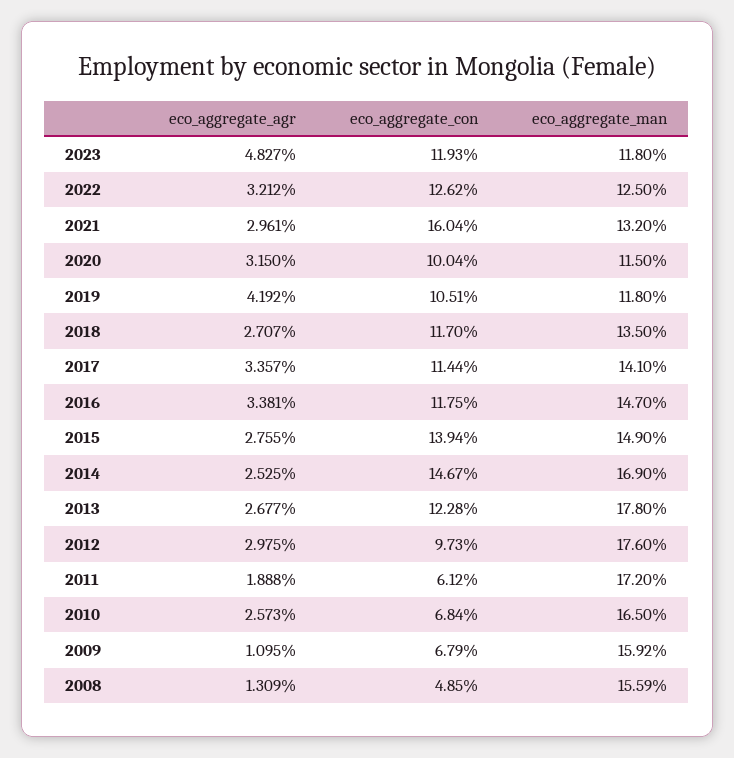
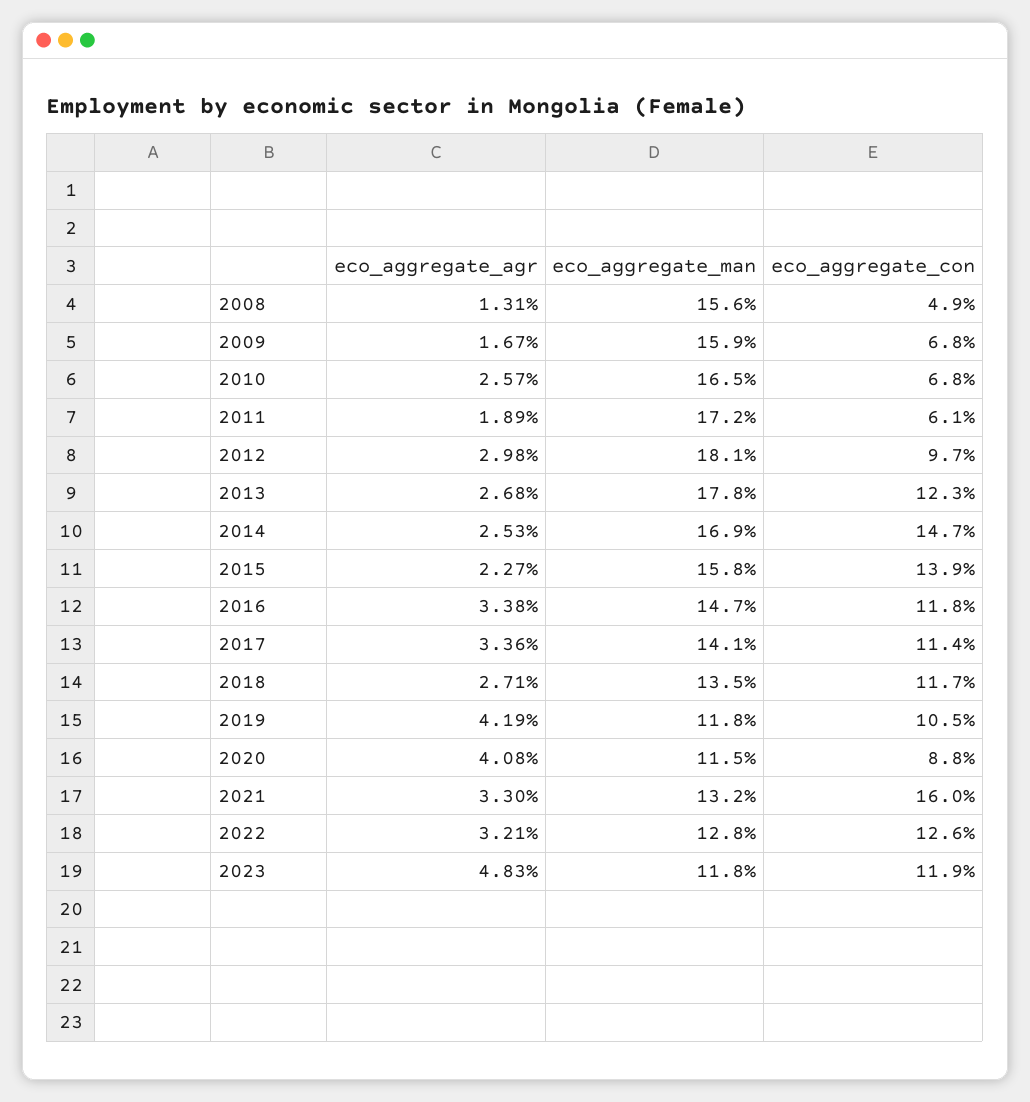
eco_aggregate_man, 2022: 12.5 -> 12.8
eco_aggregate_agr, 2021: 2.961 -> 3.3
eco_aggregate_agr, 2020: 3.15 -> 4.08
eco_aggregate_con, 2020: 10.04 -> 8.8
eco_aggregate_agr, 2015: 2.755 -> 2.27
eco_aggregate_man, 2015: 14.9 -> 15.8
eco_aggregate_man, 2012: 17.6 -> 18.1
eco_aggregate_agr, 2009: 1.095 -> 1.67

